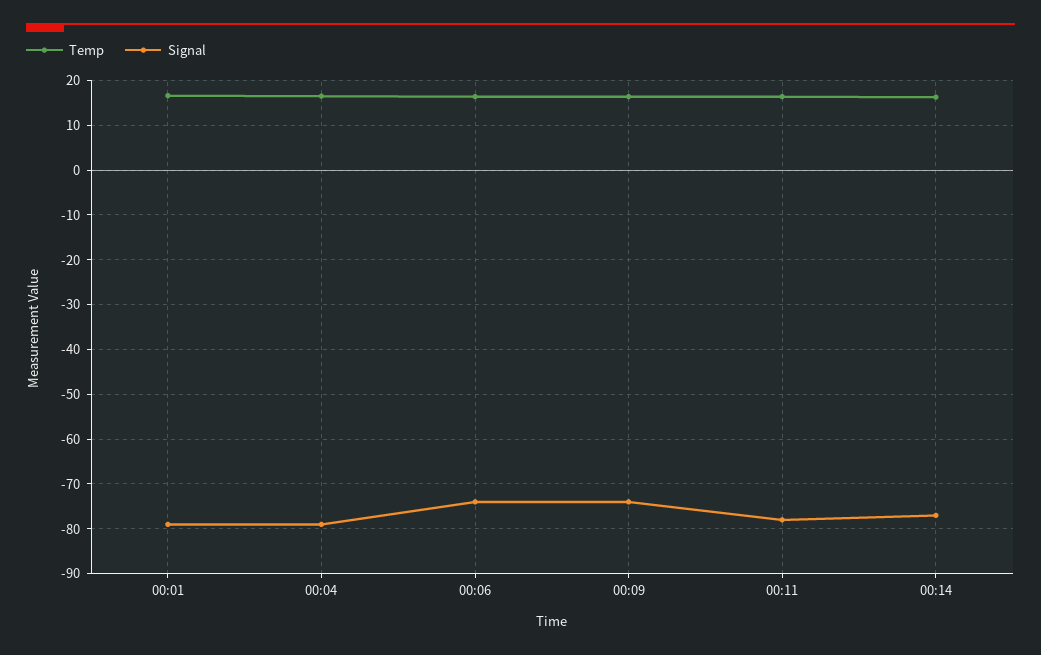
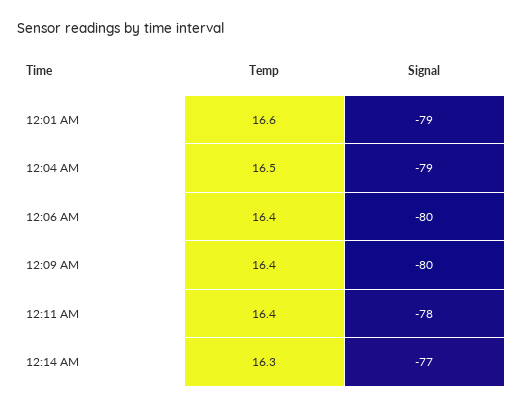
Signal, 00:06: -74 -> -80
Signal, 00:09: -74 -> -80

